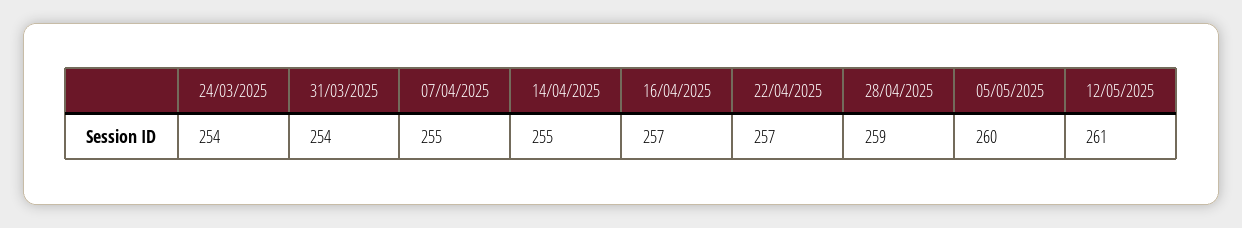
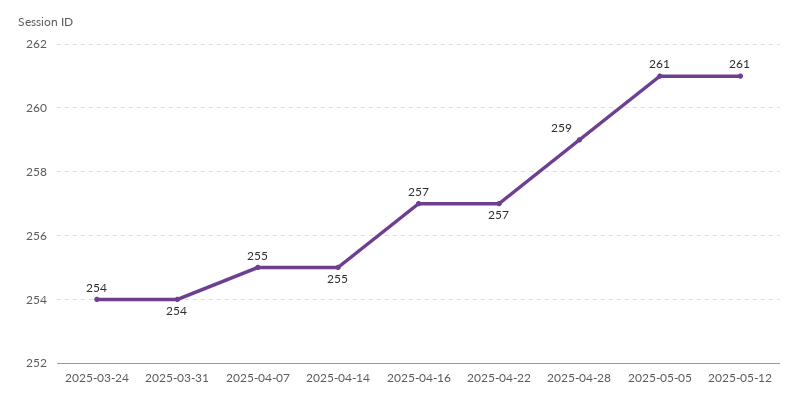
05/05/2025: 260 -> 261

